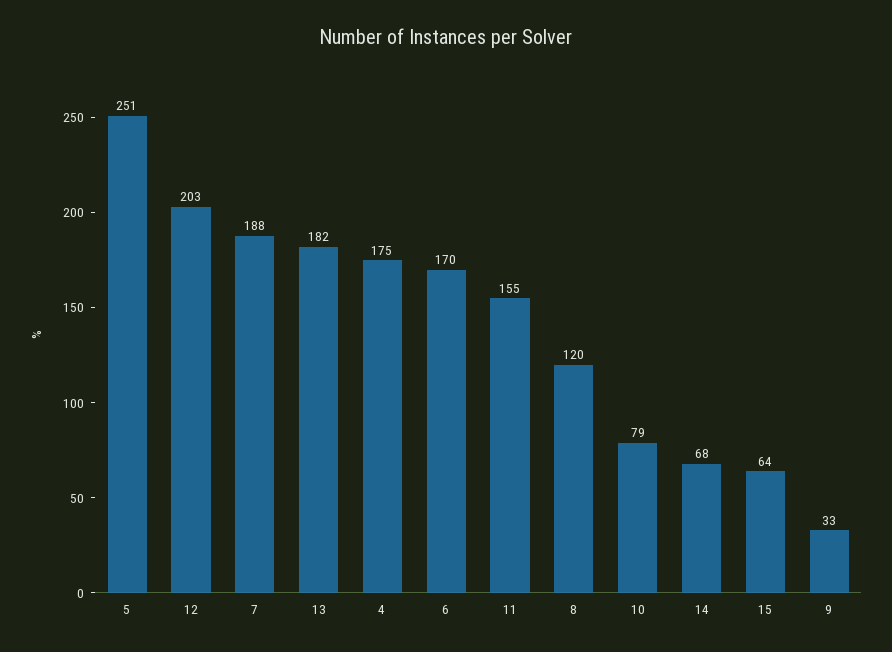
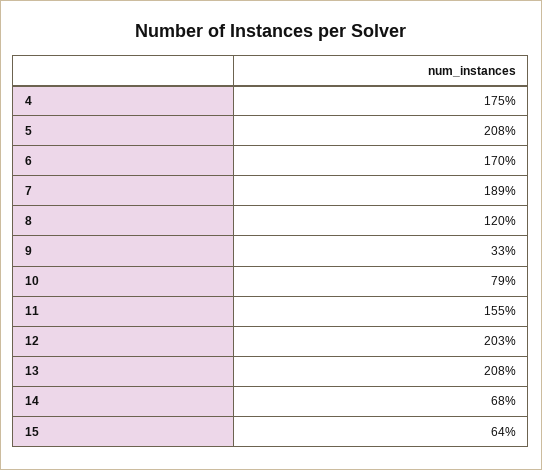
5: 251 -> 208
7: 188 -> 189
13: 182 -> 208

